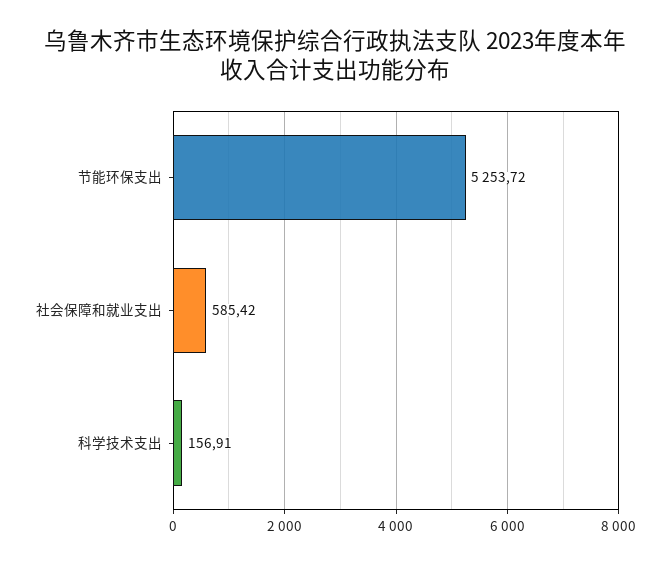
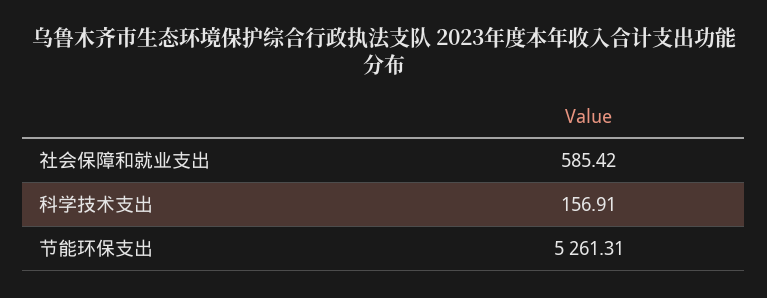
节能环保支出: 5253.72 -> 5261.31

